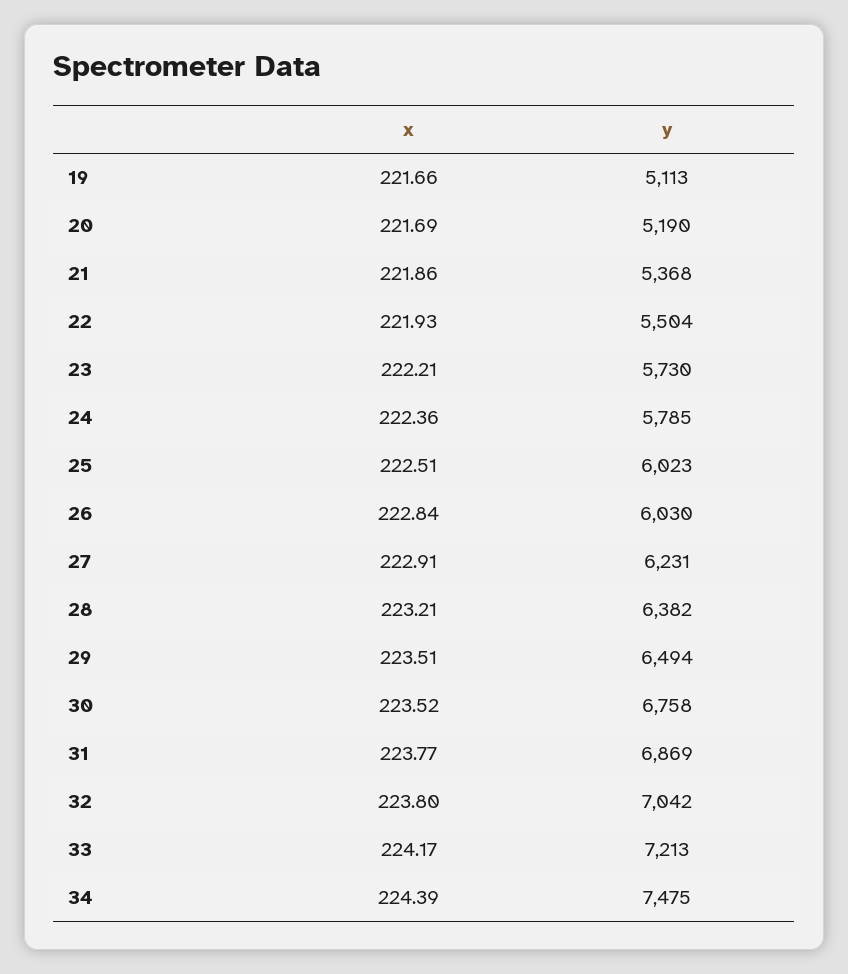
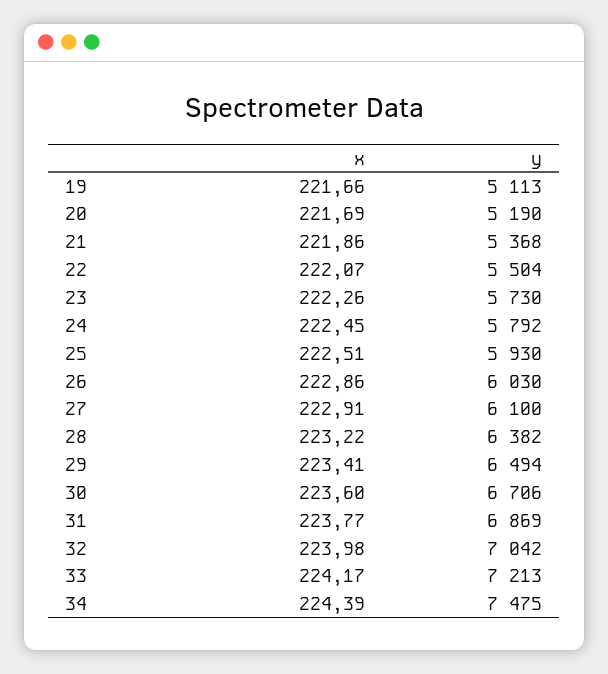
x, 22: 221.93 -> 222.07
x, 23: 222.21 -> 222.26
x, 24: 222.36 -> 222.45
y, 24: 5785 -> 5792
y, 25: 6023 -> 5930
x, 26: 222.84 -> 222.86
y, 27: 6231 -> 6100
x, 28: 223.21 -> 223.22
x, 29: 223.51 -> 223.41
x, 30: 223.52 -> 223.6
y, 30: 6758 -> 6706
x, 32: 223.8 -> 223.98

